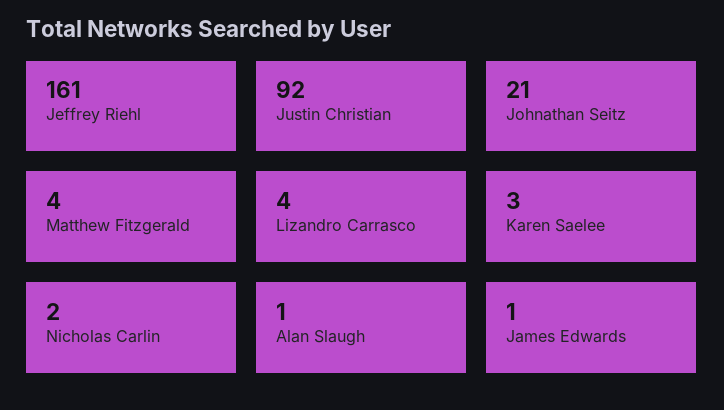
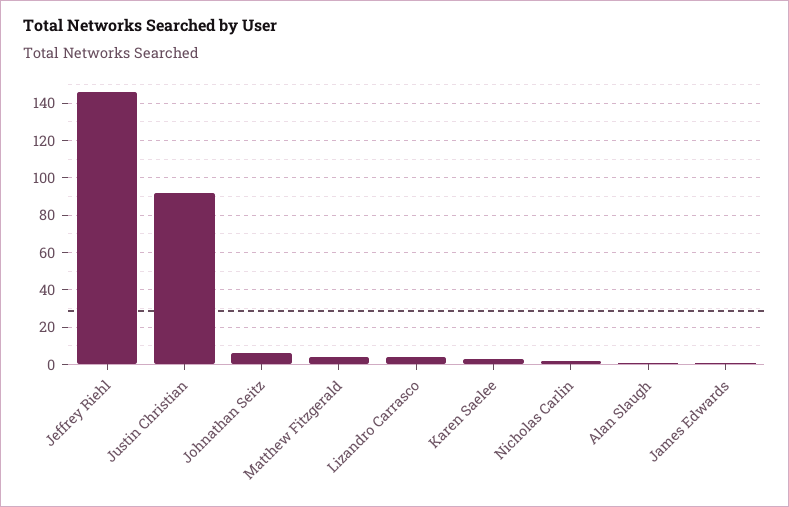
Jeffrey Riehl: 161 -> 145
Johnathan Seitz: 21 -> 5

